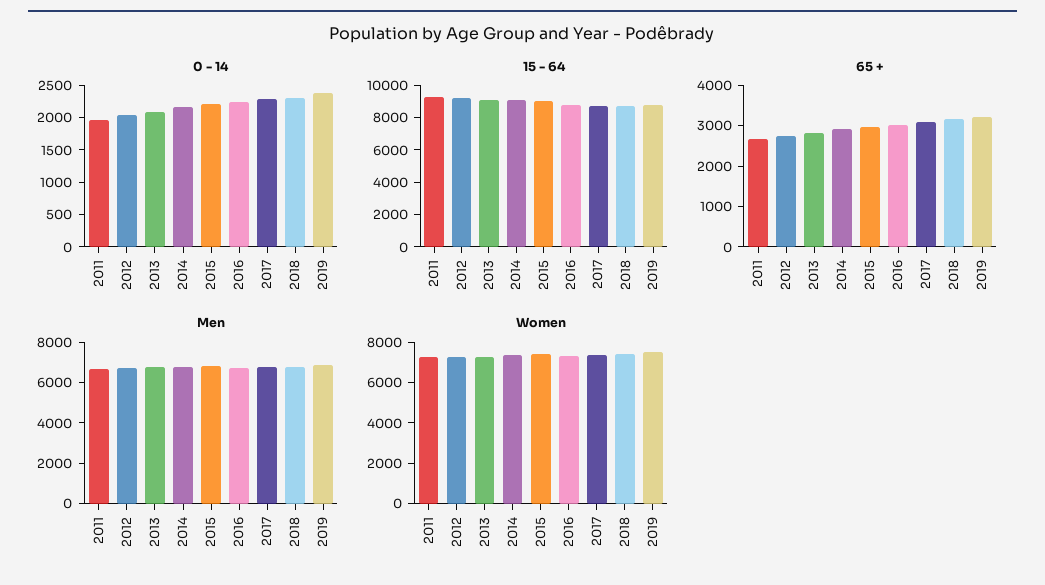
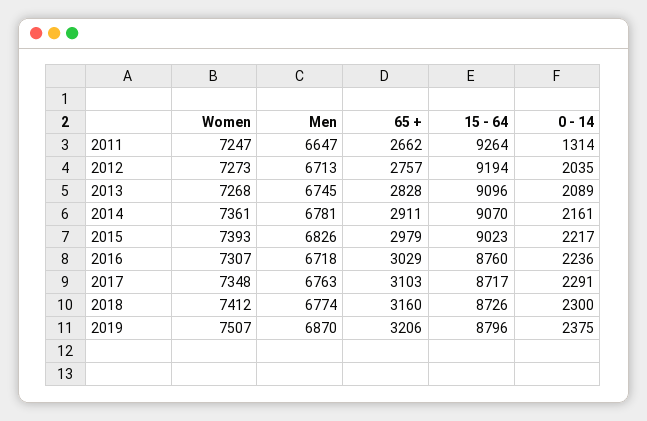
0 - 14, 2011: 2000 -> 1314

